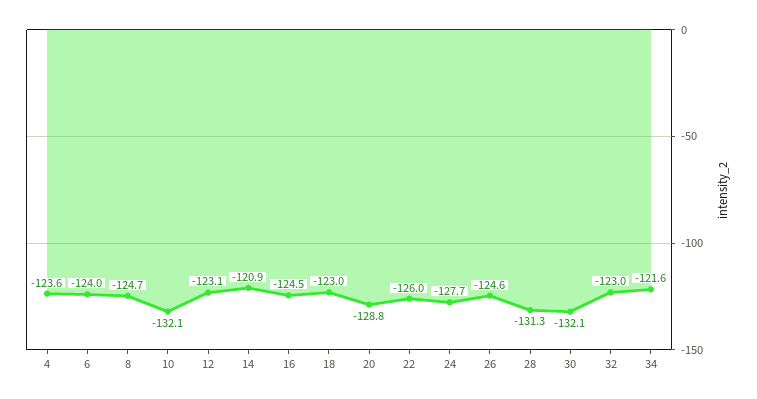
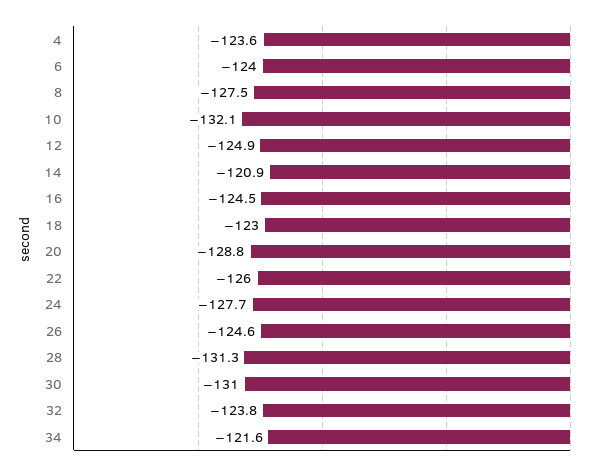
8: -124.7 -> -127.5
12: -123.1 -> -124.9
30: -132.1 -> -131
32: -123 -> -123.8

